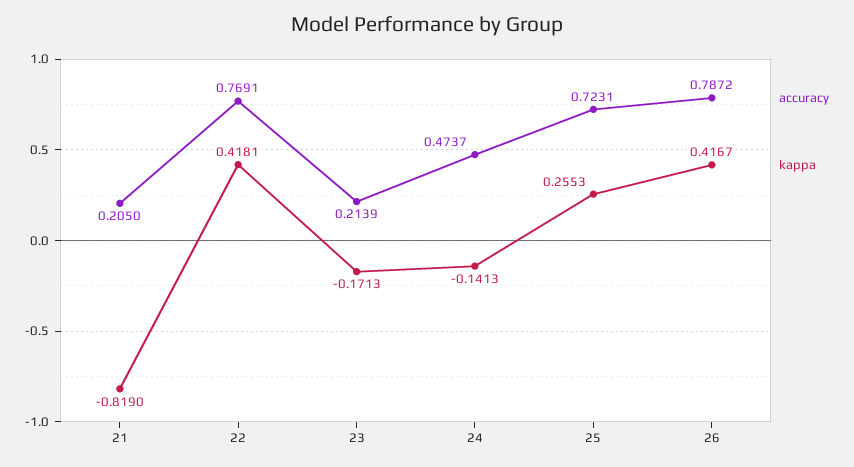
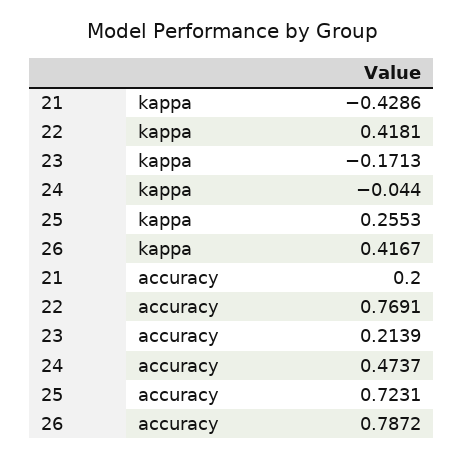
accuracy, 21: 0.205 -> 0.2
kappa, 21: -0.819 -> -0.4286
kappa, 24: -0.1413 -> -0.044

